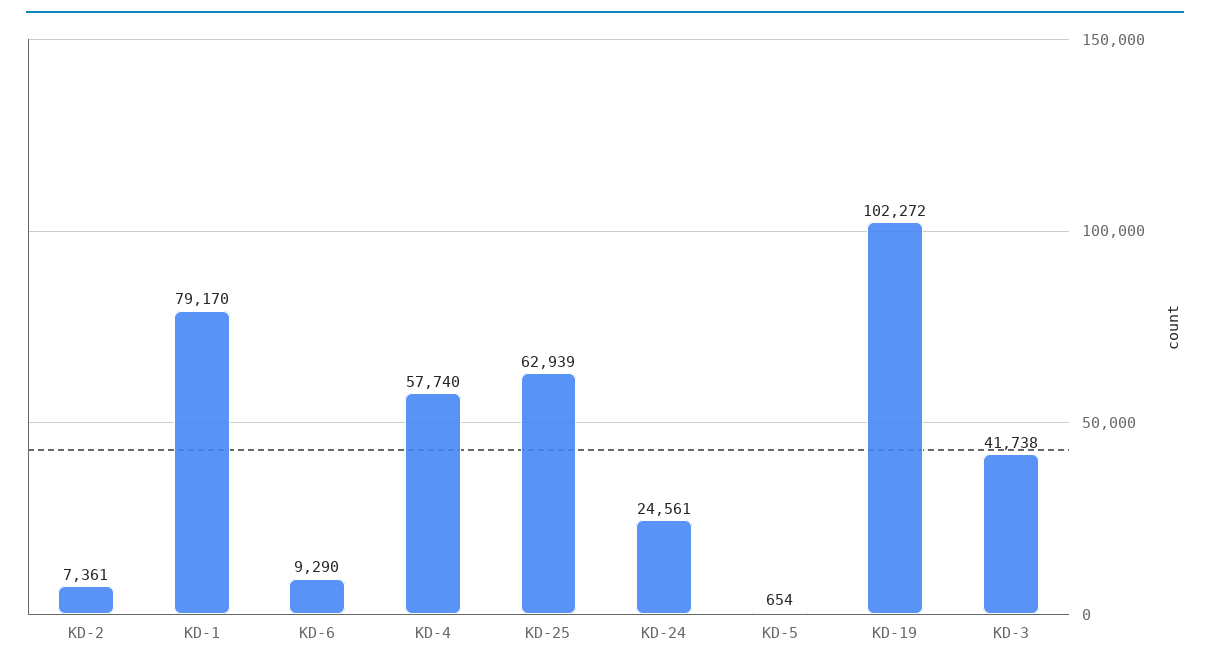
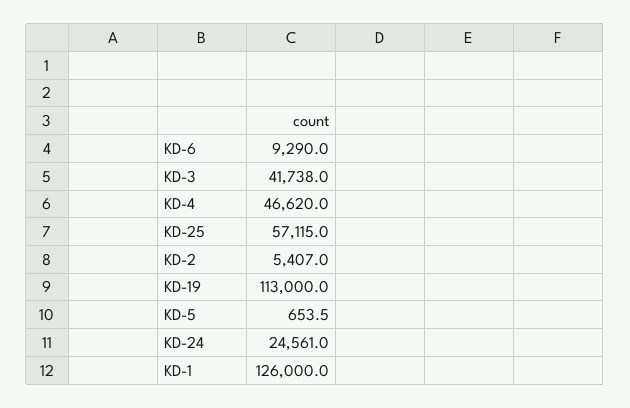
KD-2: 7361 -> 5407
KD-1: 79170 -> 126000
KD-4: 57740 -> 46620
KD-25: 62939 -> 57115
KD-19: 102272 -> 113000

